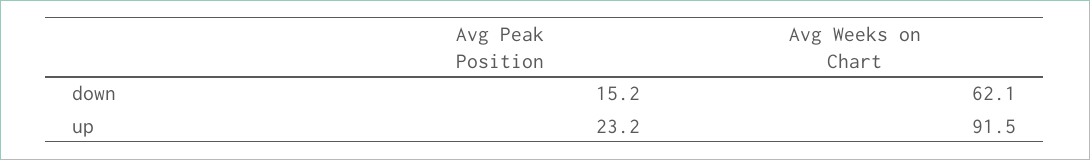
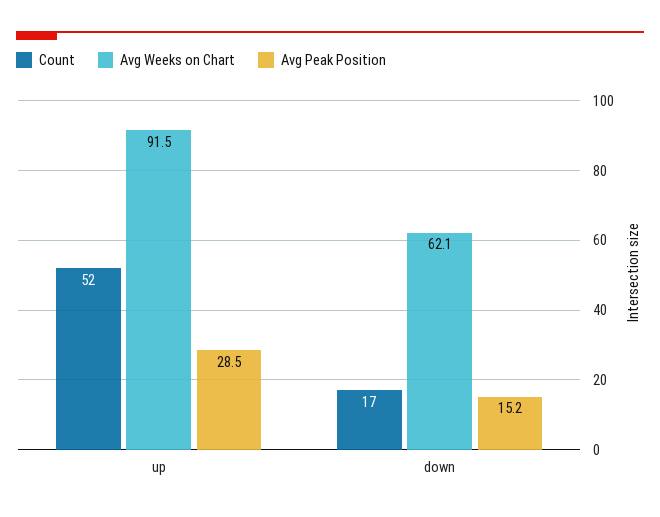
Avg Peak Position, up: 23.2 -> 28.5
Count, up: none -> 52
Count, down: none -> 17

